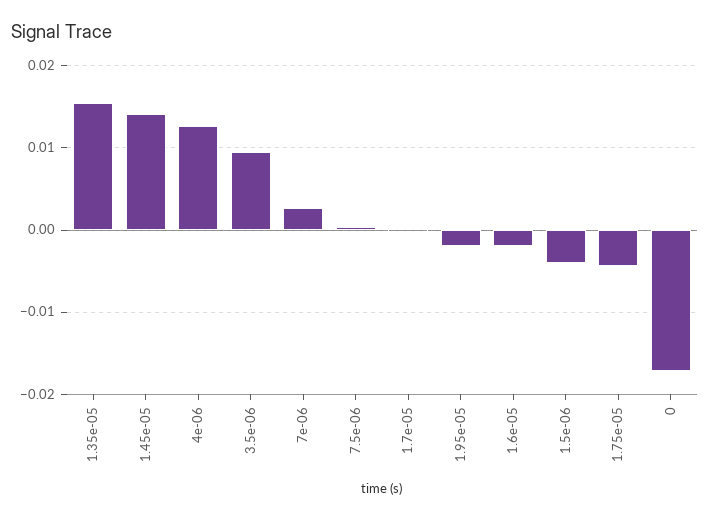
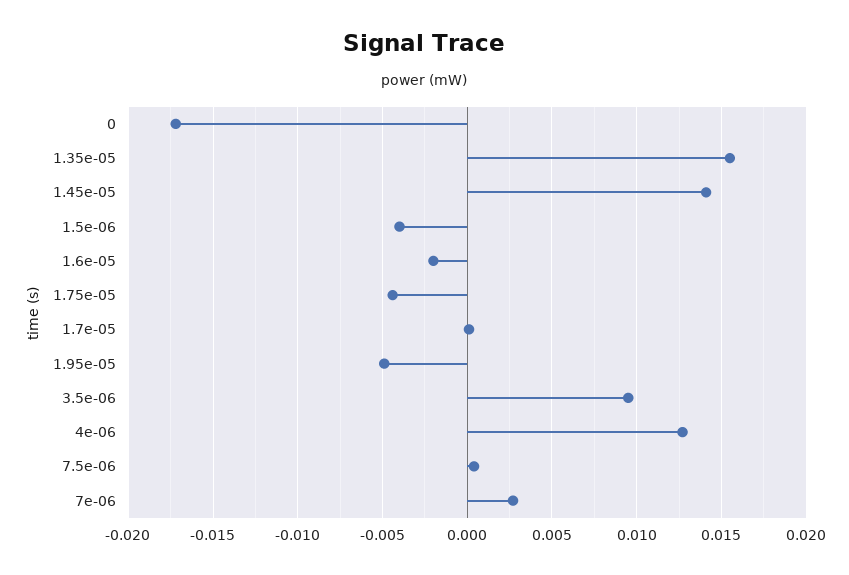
1.95e-05: -0.002 -> -0.005

